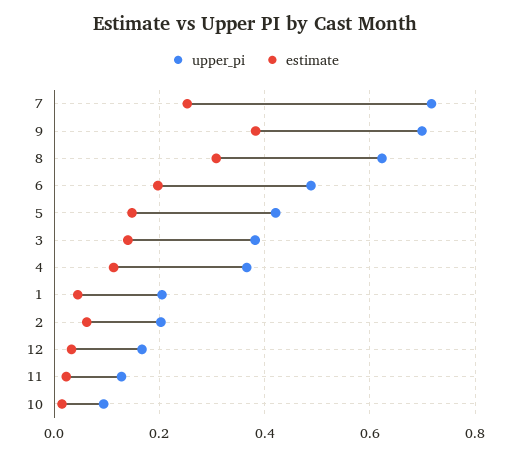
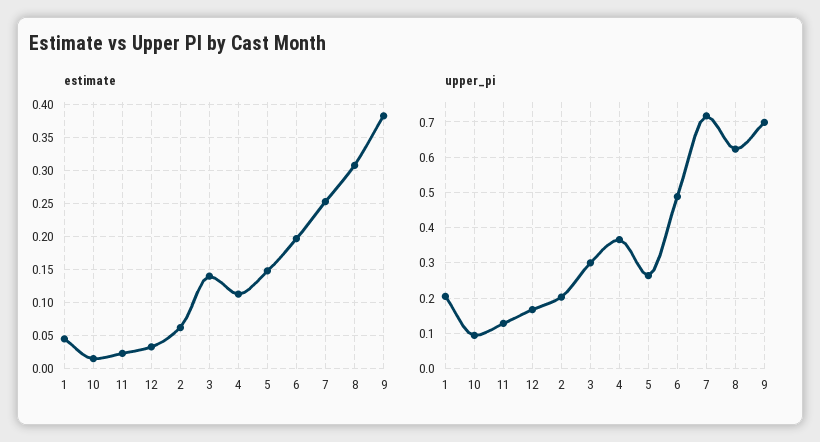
upper_pi, 5: 0.42 -> 0.26
upper_pi, 3: 0.38 -> 0.3

